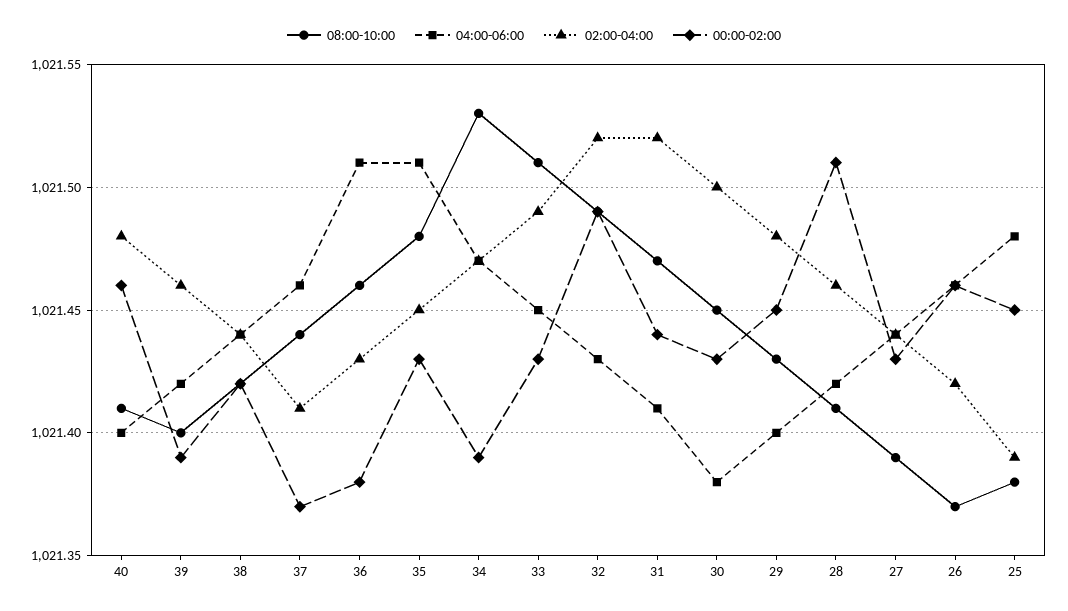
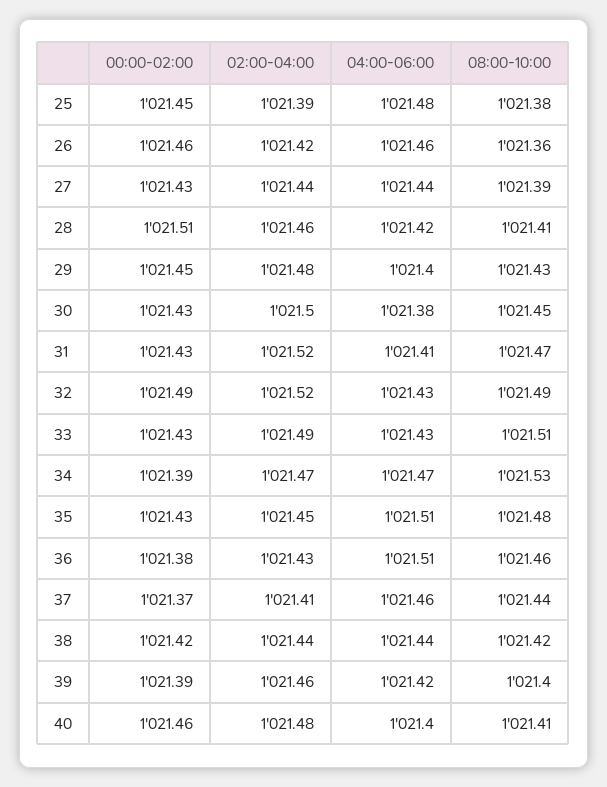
04:00-06:00, 33: 1021.45 -> 1021.43
00:00-02:00, 31: 1021.44 -> 1021.43
08:00-10:00, 26: 1021.37 -> 1021.36

